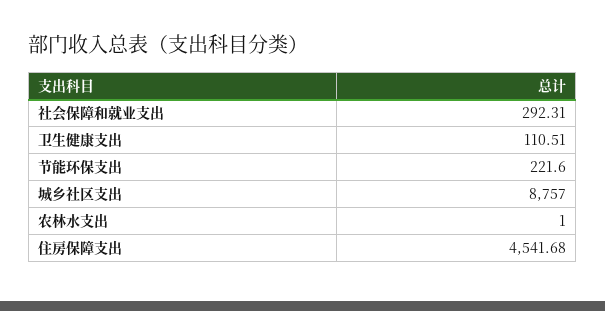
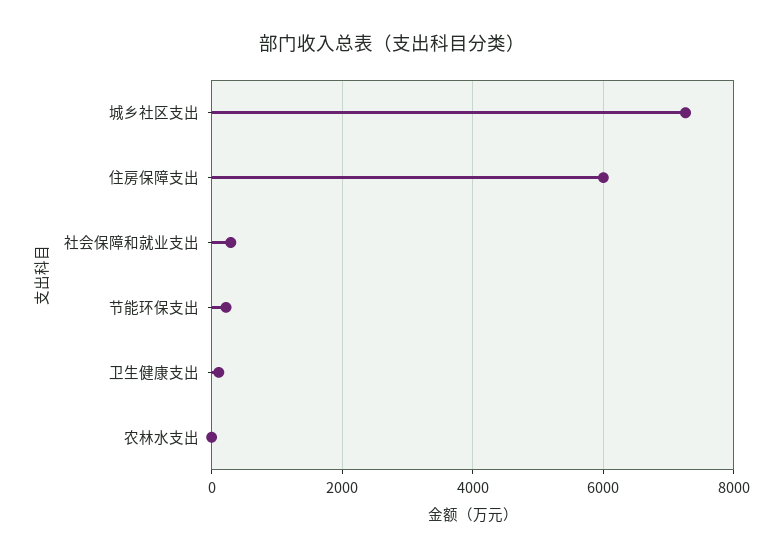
城乡社区支出: 8757 -> 7200
住房保障支出: 4541.68 -> 6000

